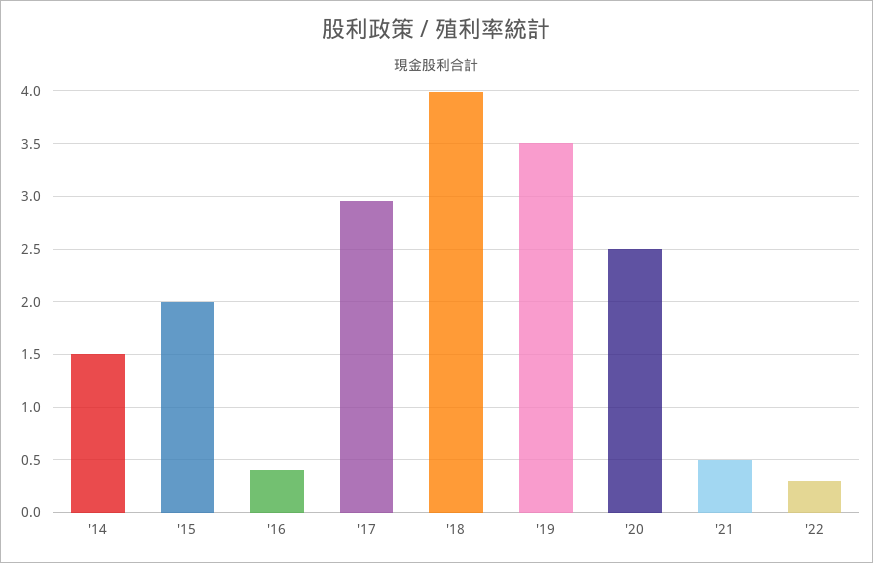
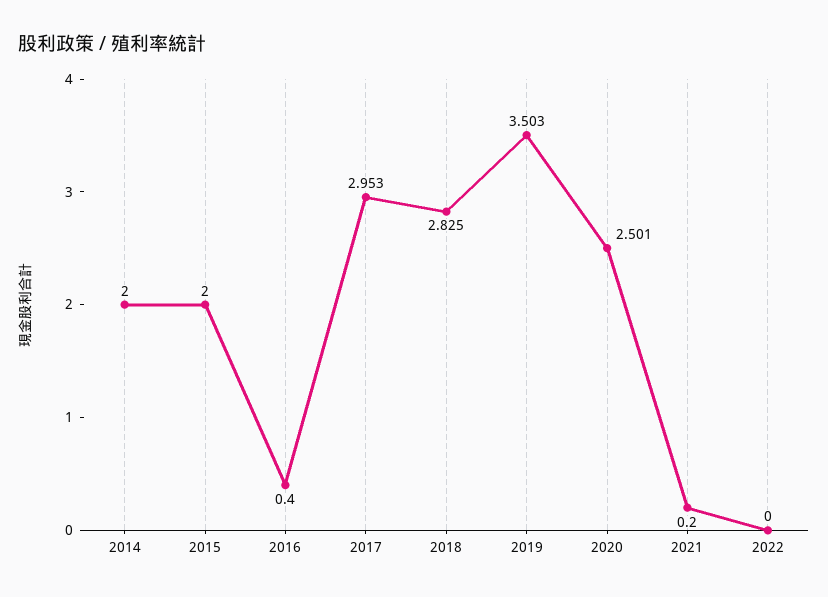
'14: 1.5 -> 2
'18: 4 -> 2.825
'21: 0.5 -> 0.2
'22: 0.3 -> 0

